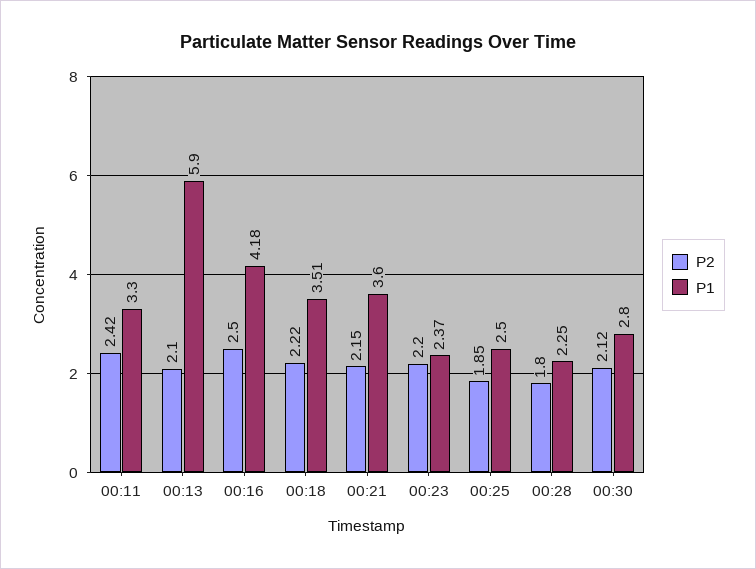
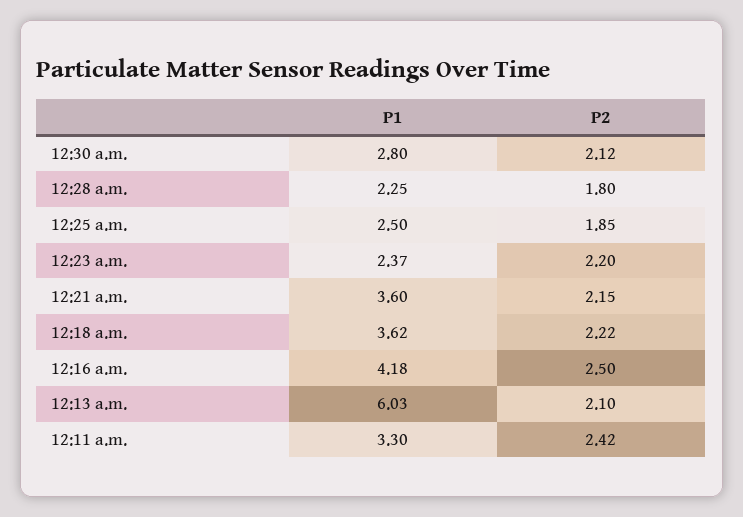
P1, 00:13: 5.9 -> 6.03
P1, 00:18: 3.51 -> 3.62

